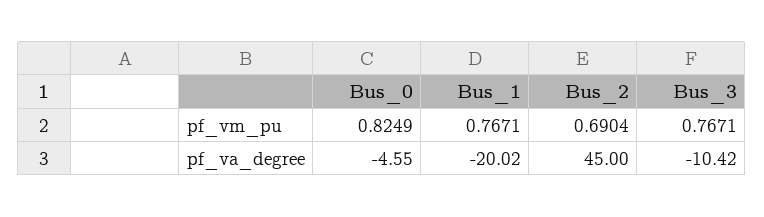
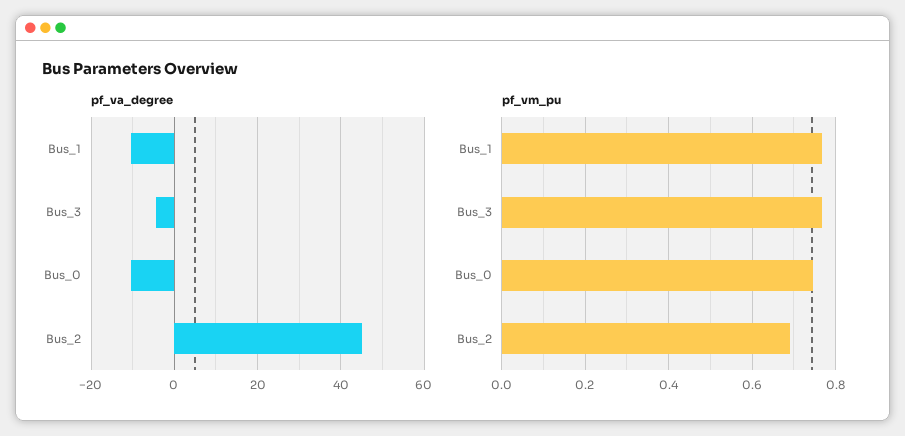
pf_vm_pu, Bus_0: 0.8249 -> 0.74
pf_va_degree, Bus_0: -4.55 -> -10
pf_va_degree, Bus_1: -20.02 -> -10
pf_va_degree, Bus_3: -10.42 -> -4

